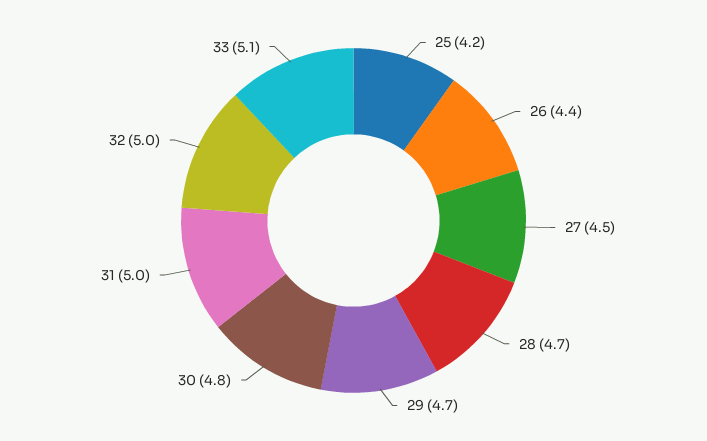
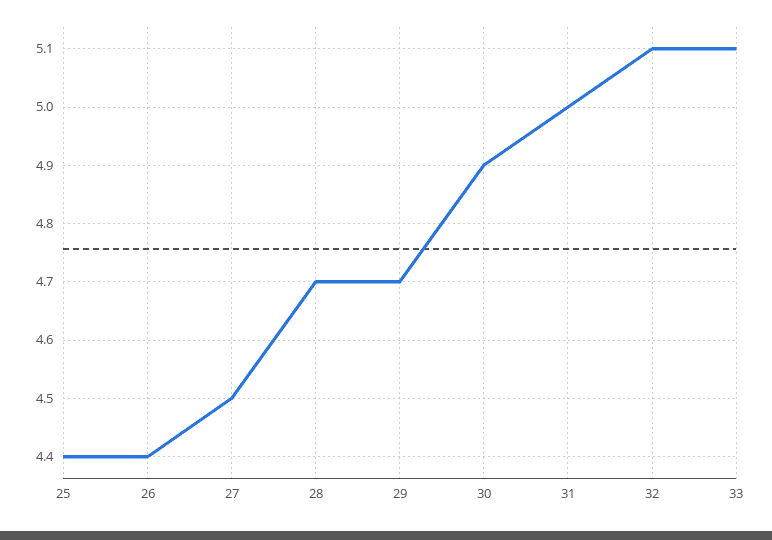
25: 4.2 -> 4.4
30: 4.8 -> 4.9
32: 5 -> 5.1

